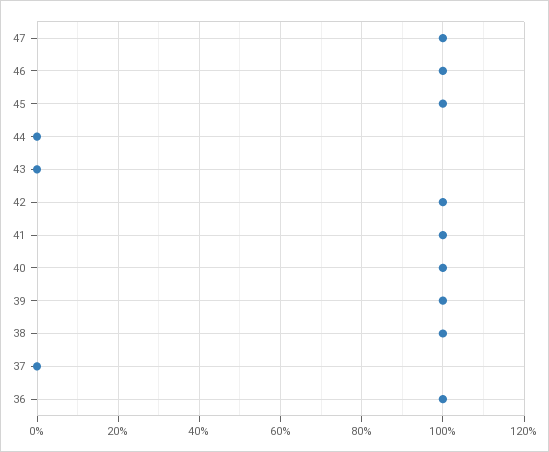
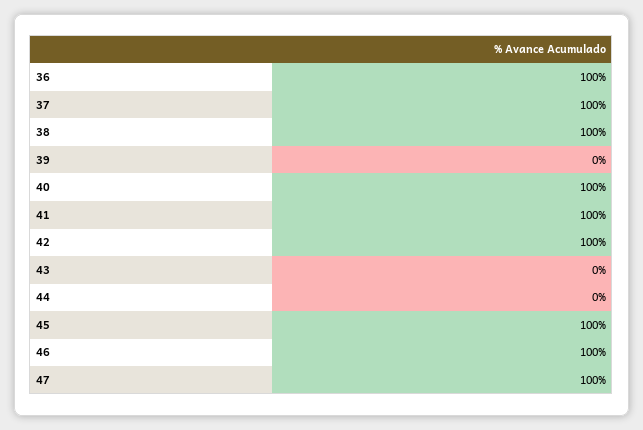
39: 100 -> 0
37: 0 -> 100

